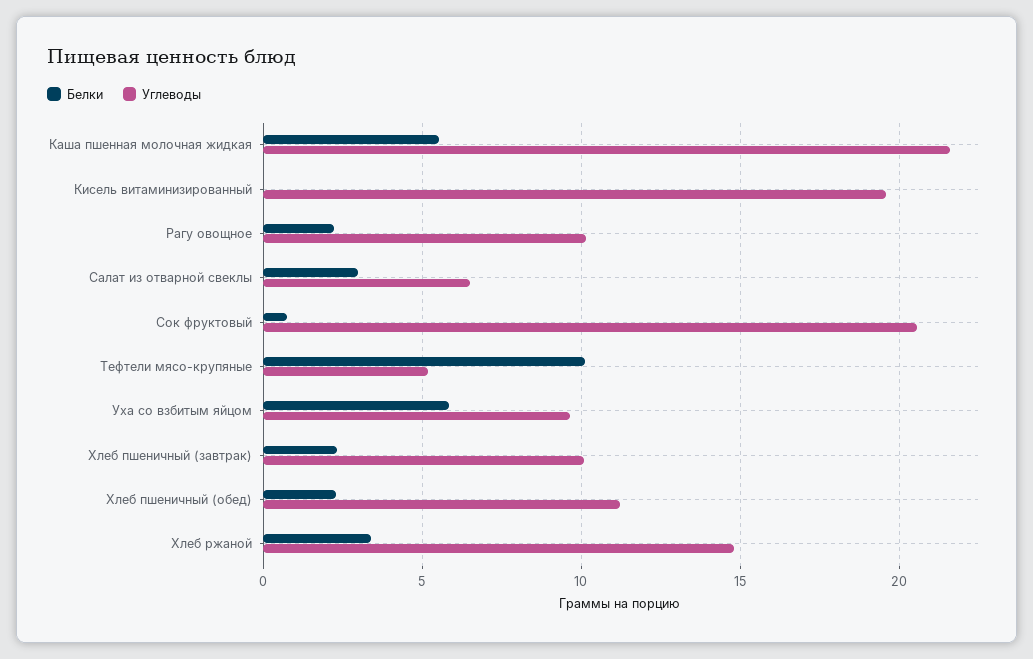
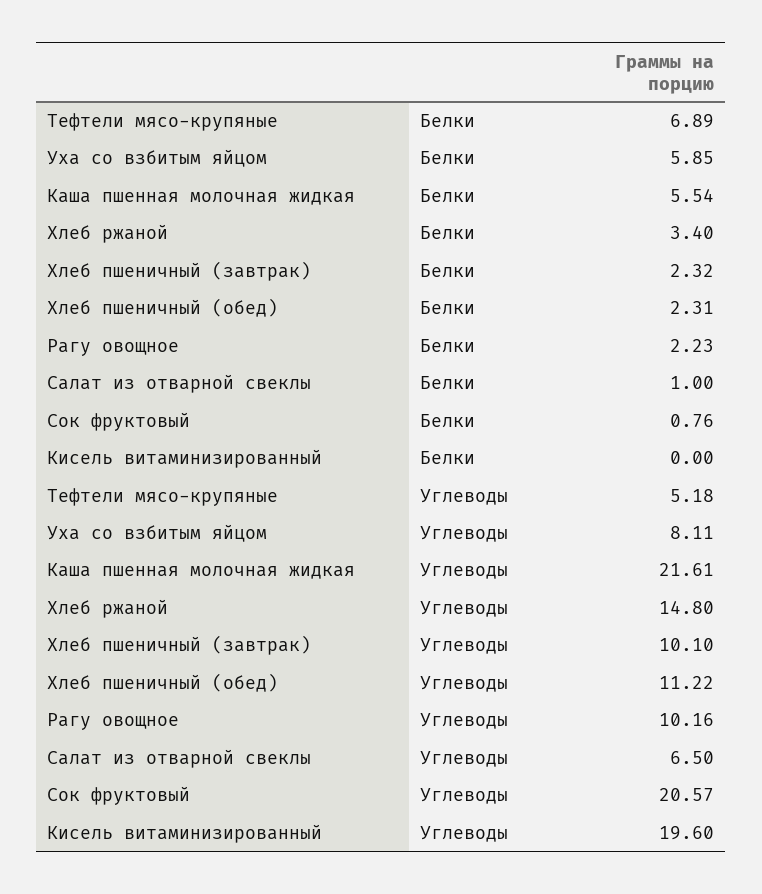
Белки, Салат из отварной свеклы: 3 -> 1
Белки, Тефтели мясо-крупяные: 10 -> 6.89
Углеводы, Уха со взбитым яйцом: 9.5 -> 8.11

